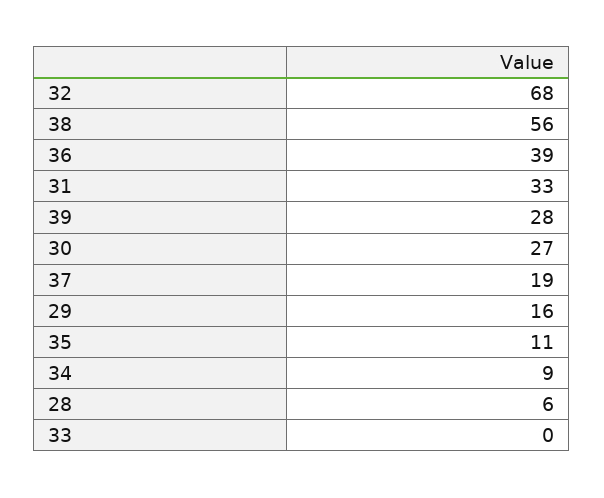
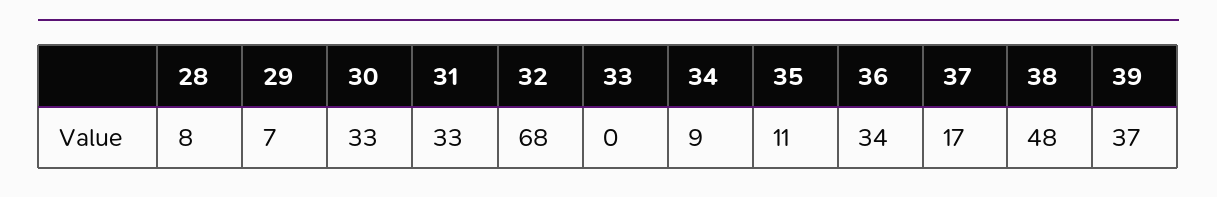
38: 56 -> 48
36: 39 -> 34
39: 28 -> 37
30: 27 -> 33
37: 19 -> 17
29: 16 -> 7
28: 6 -> 8

